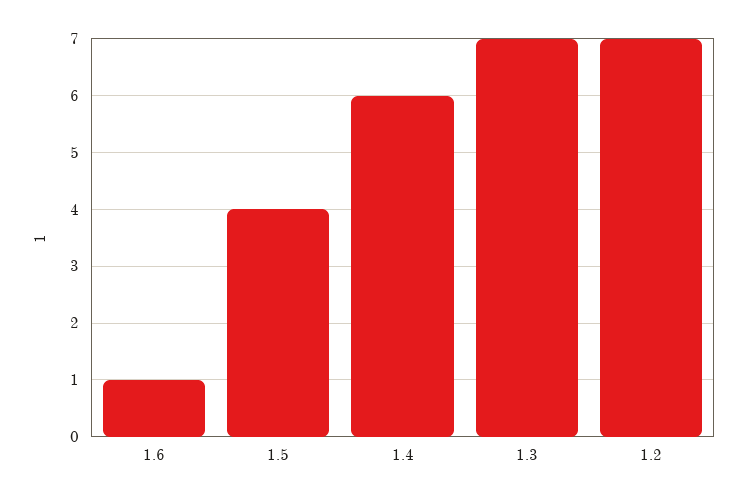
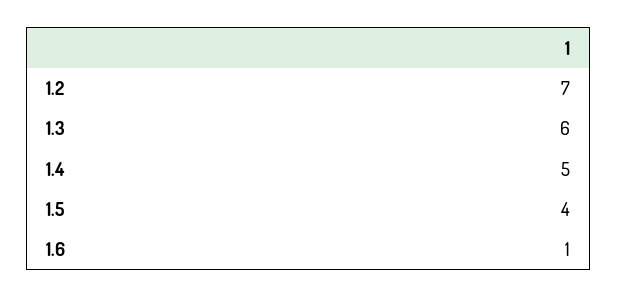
1.4: 6 -> 5
1.3: 7 -> 6

